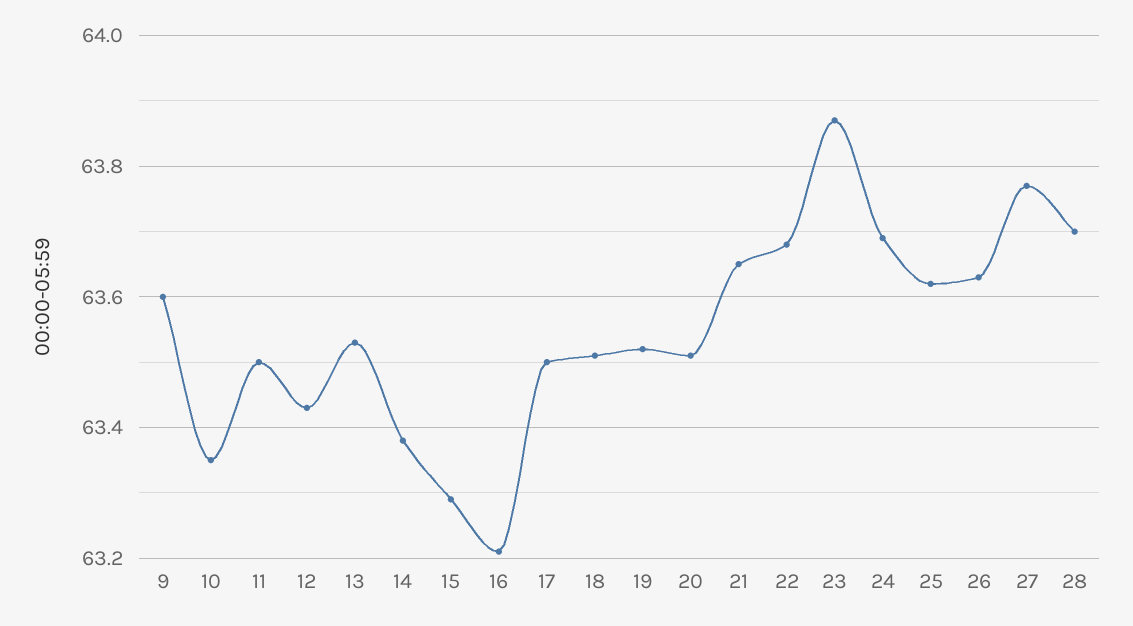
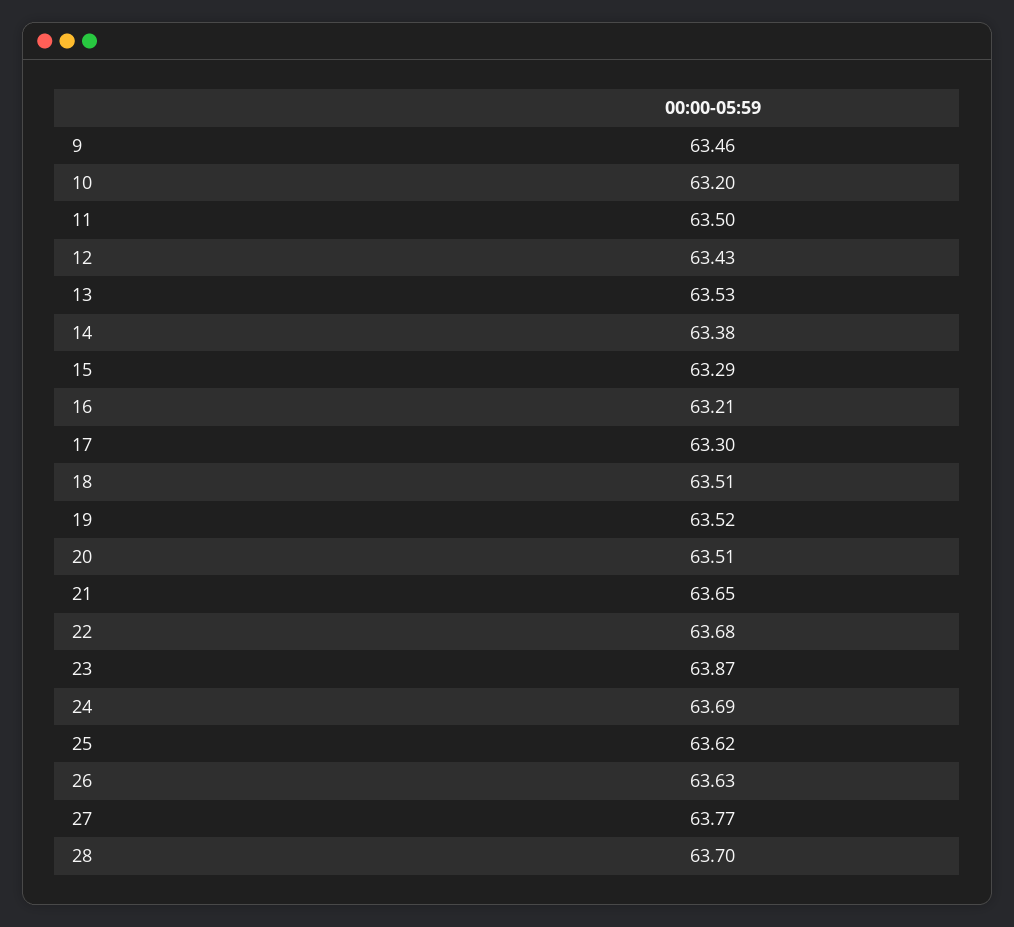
9: 63.6 -> 63.46
10: 63.35 -> 63.2
17: 63.5 -> 63.3

